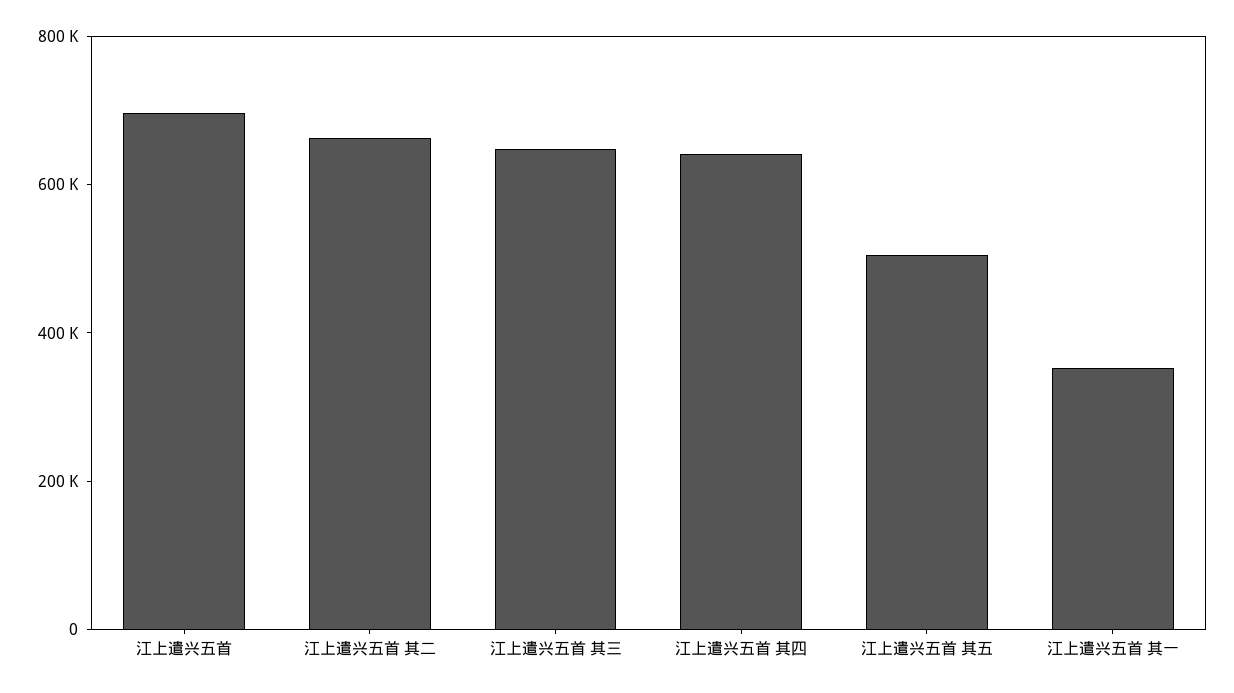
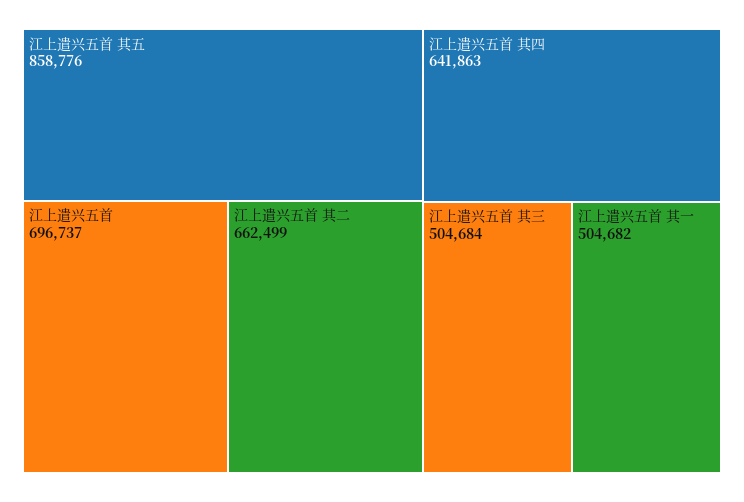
江上遣兴五首 其三: 650000 -> 504684
江上遣兴五首 其五: 500000 -> 858776
江上遣兴五首 其一: 350000 -> 504682

